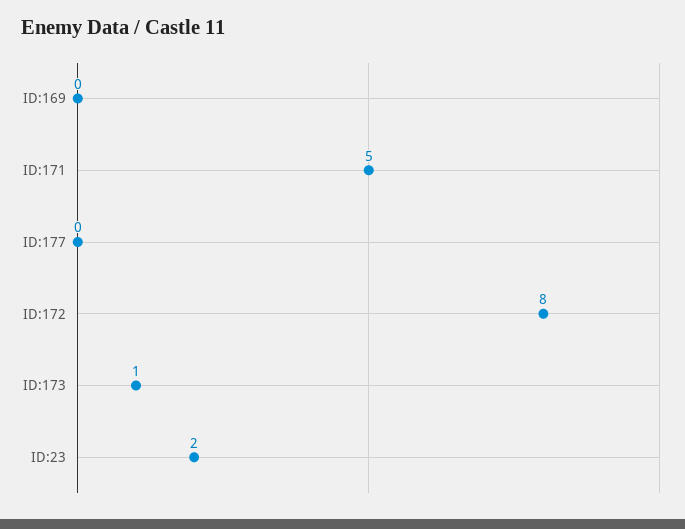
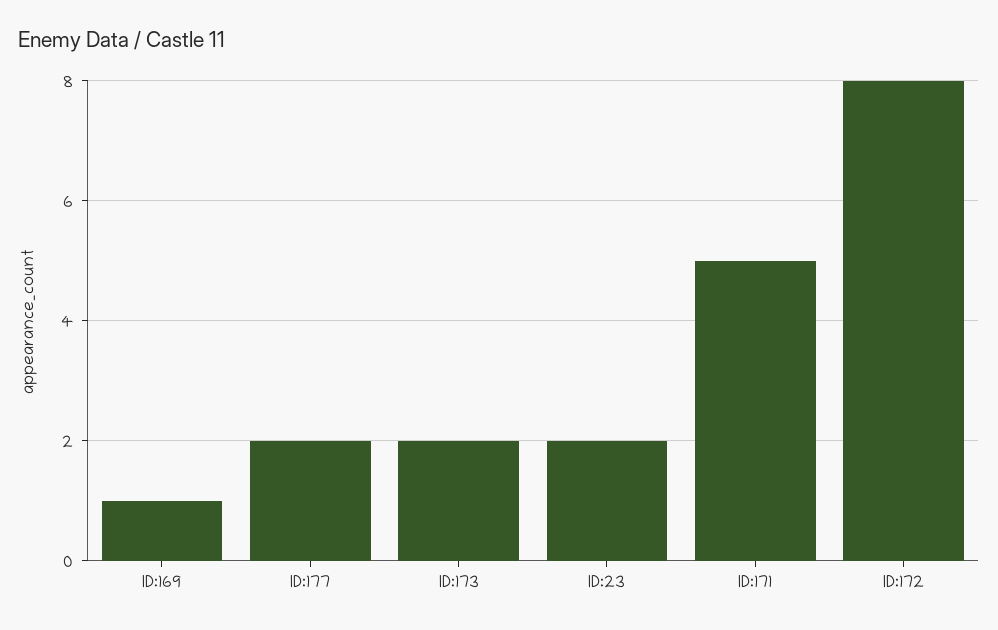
ID:169: 0 -> 1
ID:177: 0 -> 2
ID:173: 1 -> 2

